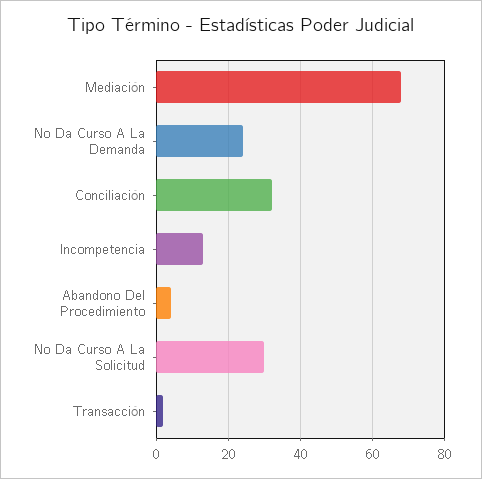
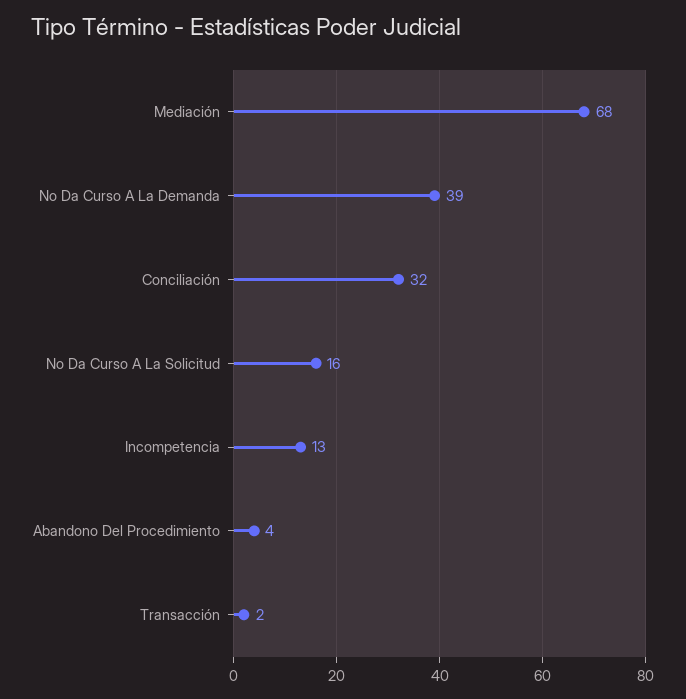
No Da Curso A La Demanda: 25 -> 39
No Da Curso A La Solicitud: 30 -> 16

